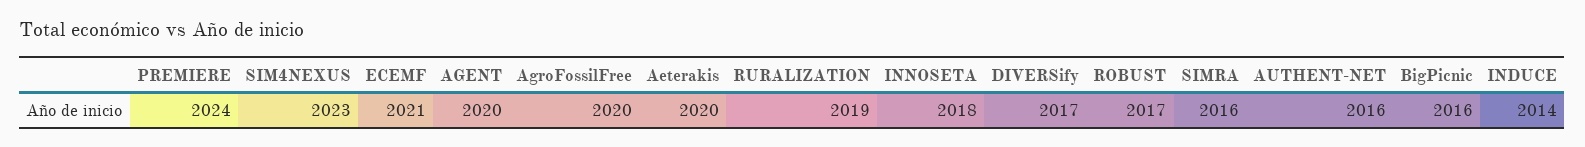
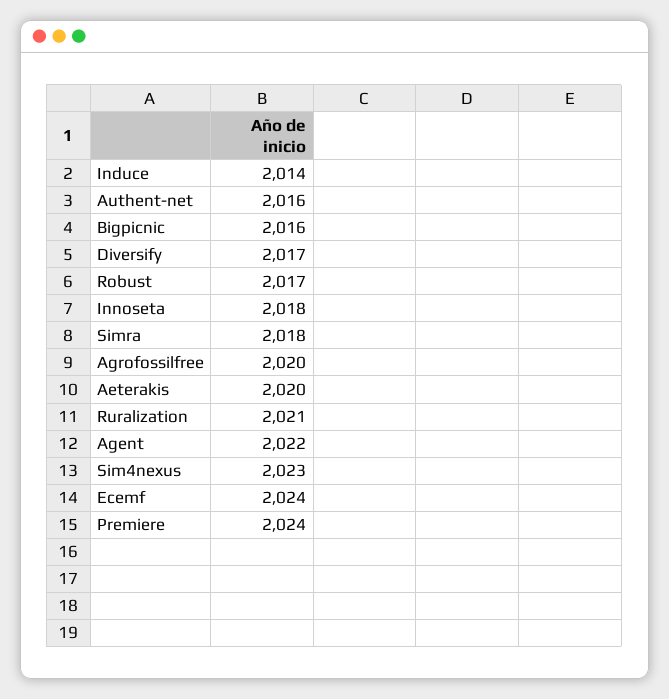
ECEMF: 2021 -> 2024
AGENT: 2020 -> 2022
RURALIZATION: 2019 -> 2021
SIMRA: 2016 -> 2018

